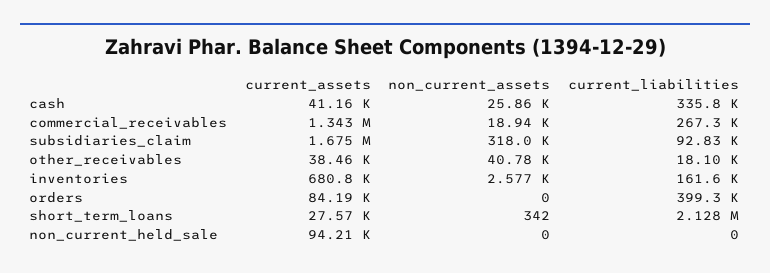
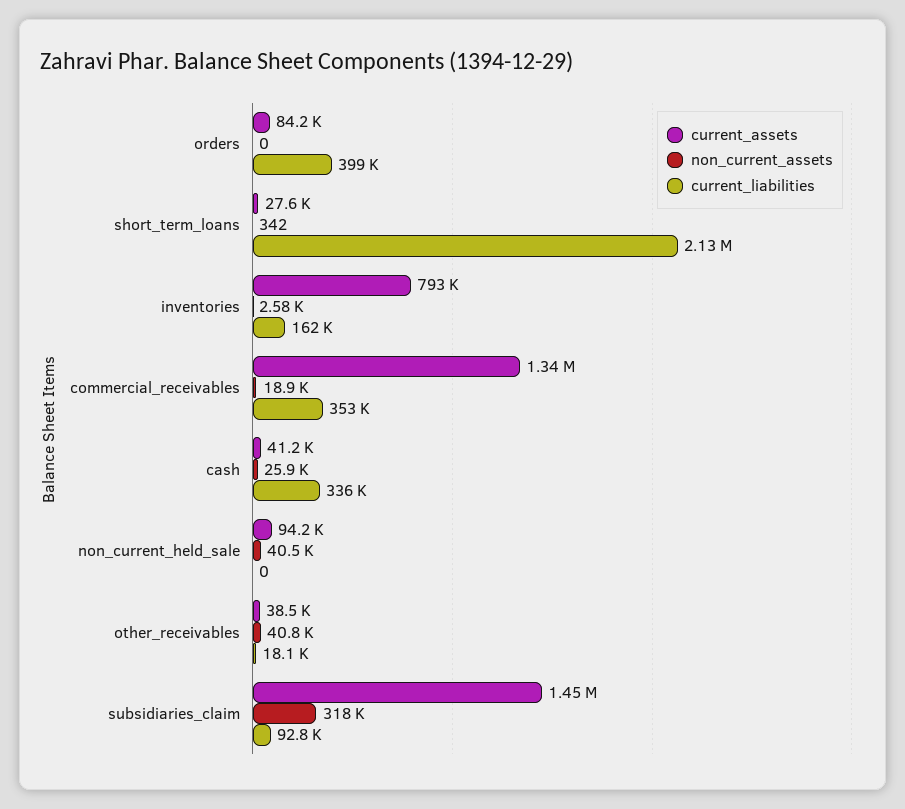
current_liabilities, commercial_receivables: 267300 -> 353000
current_assets, subsidiaries_claim: 1675000 -> 1450000
current_assets, inventories: 680800 -> 793000
non_current_assets, non_current_held_sale: 0 -> 40500

